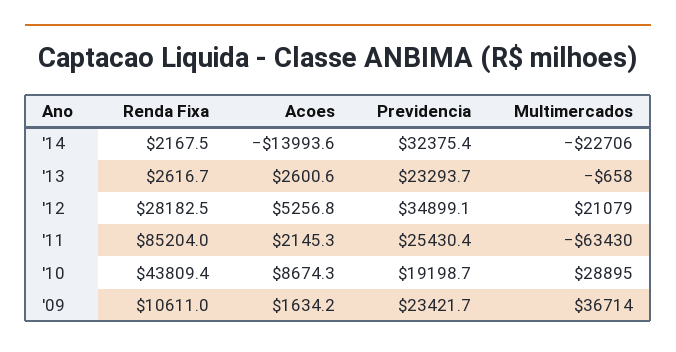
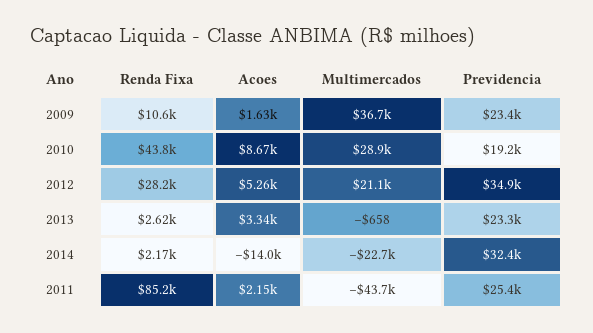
Acoes, '13: 2600.6 -> 3340
Multimercados, '11: -63430 -> -43700

